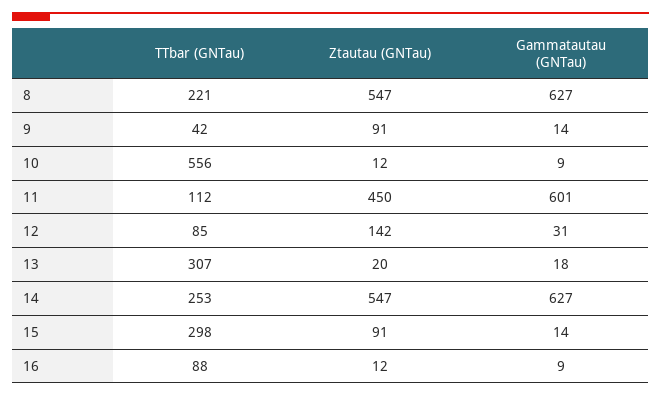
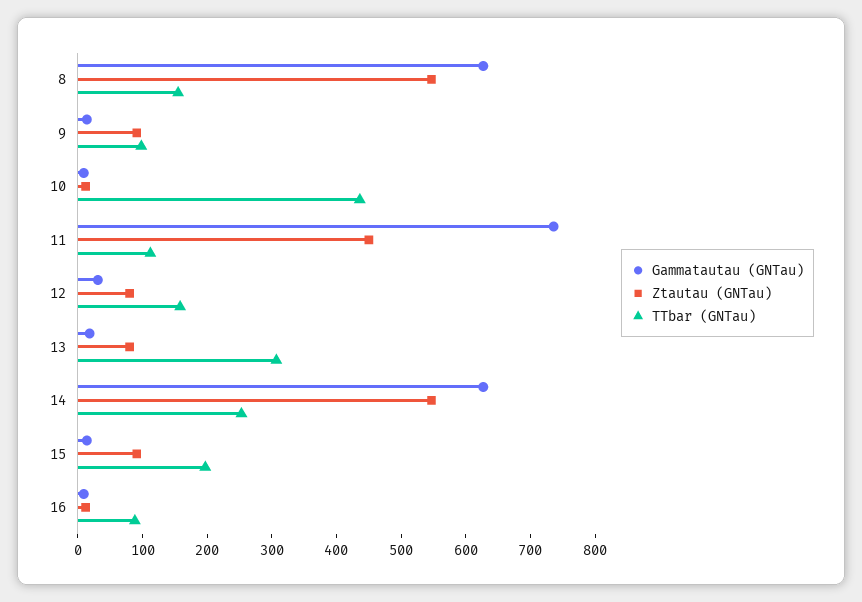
TTbar (GNTau), 8: 221 -> 160
TTbar (GNTau), 9: 42 -> 100
TTbar (GNTau), 10: 556 -> 440
Gammatautau (GNTau), 11: 601 -> 740
TTbar (GNTau), 12: 85 -> 160
Ztautau (GNTau), 12: 142 -> 80
Ztautau (GNTau), 13: 20 -> 80
TTbar (GNTau), 15: 298 -> 200

